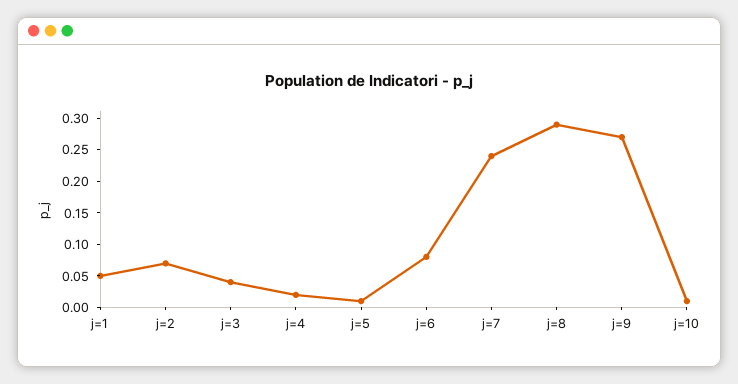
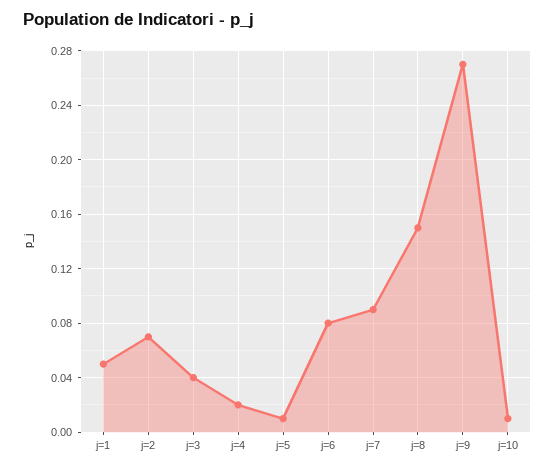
j=7: 0.25 -> 0.09
j=8: 0.3 -> 0.15

